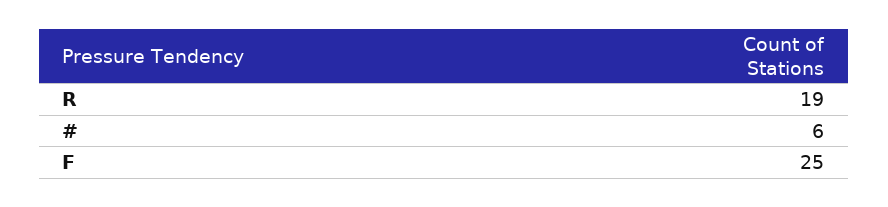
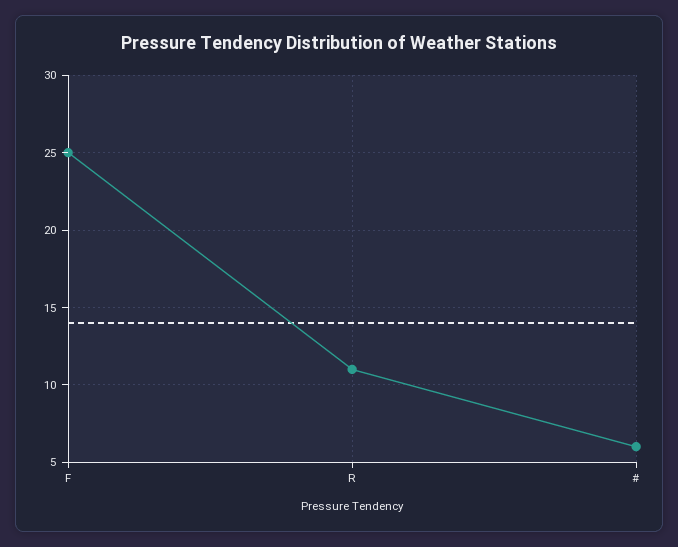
R: 19 -> 11

